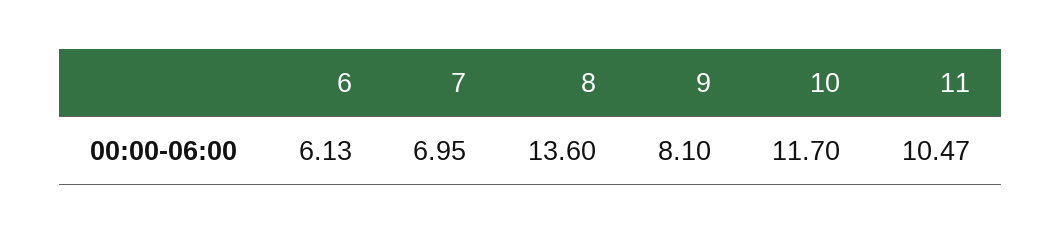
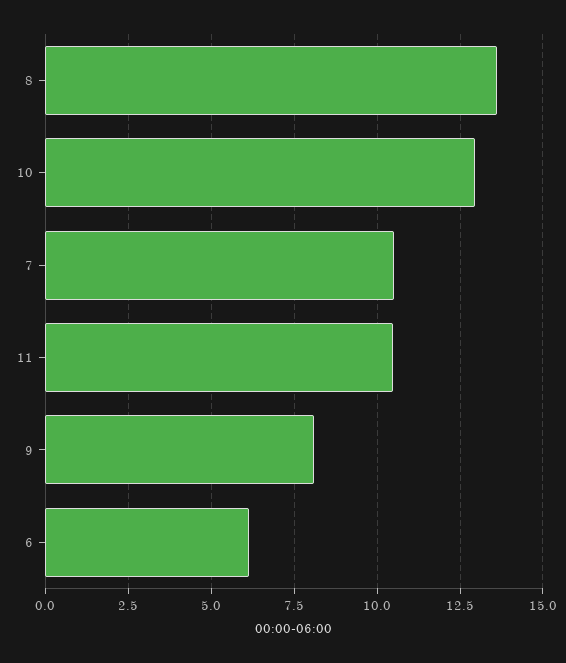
7: 6.95 -> 10.5
10: 11.7 -> 13

